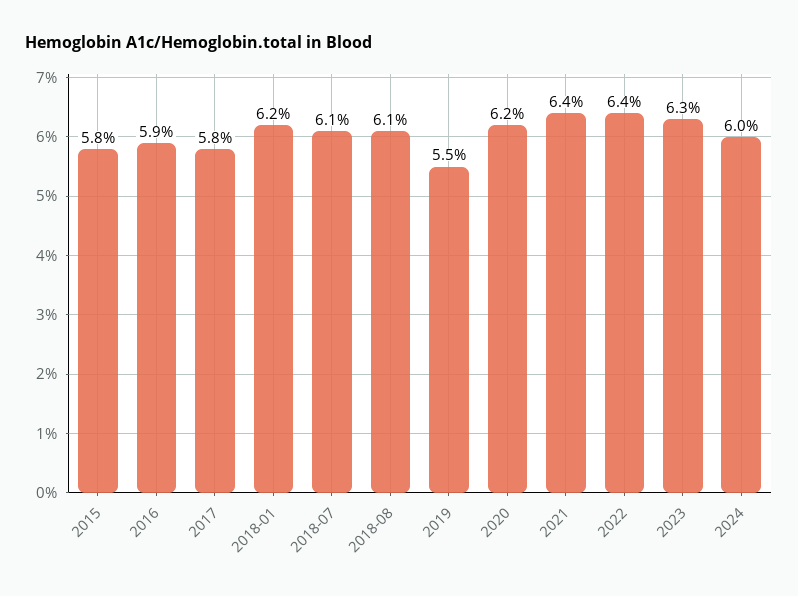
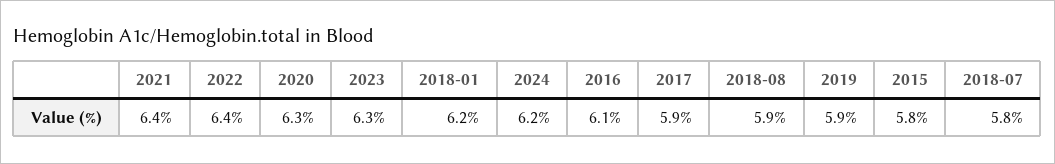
2016: 5.9 -> 6.1
2017: 5.8 -> 5.9
2018-07: 6.1 -> 5.8
2018-08: 6.1 -> 5.9
2019: 5.5 -> 5.9
2020: 6.2 -> 6.3
2024: 6 -> 6.2

